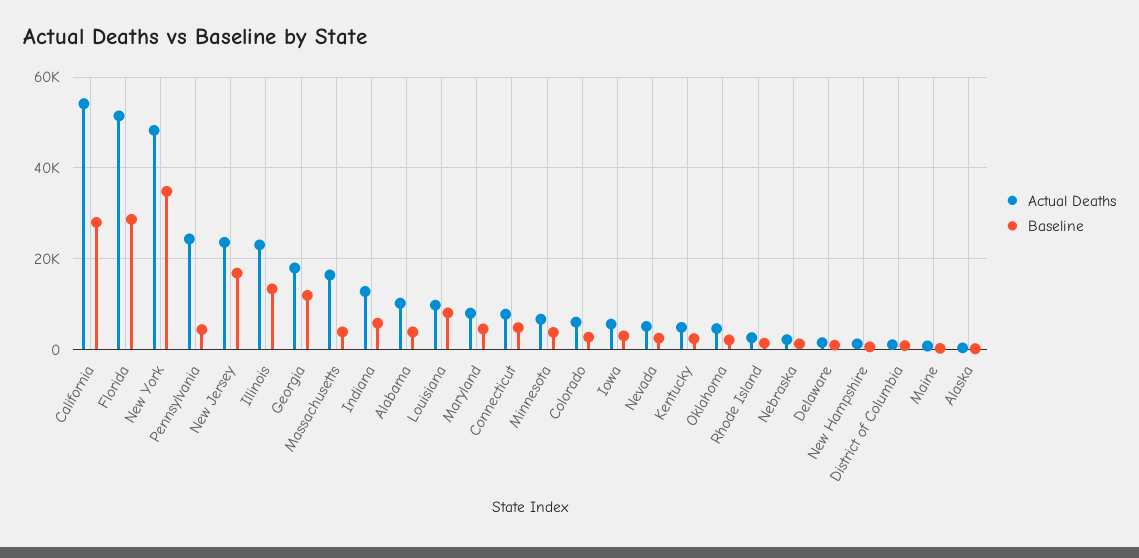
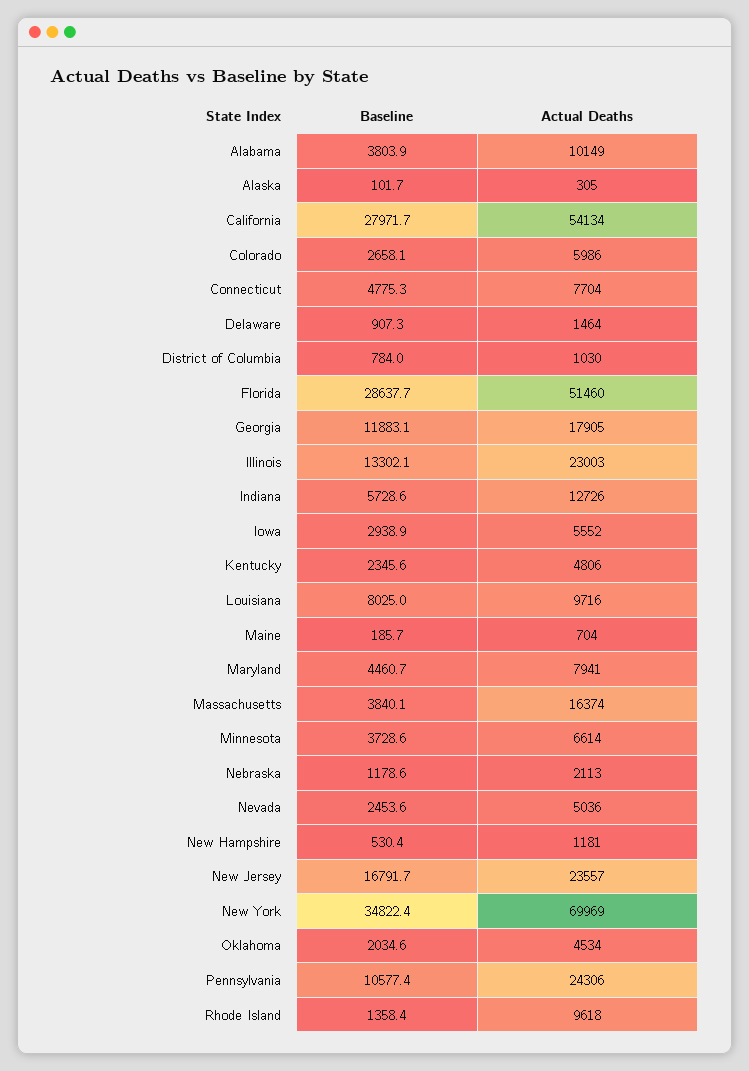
Actual Deaths, New York: 48000 -> 69969
Baseline, Pennsylvania: 4000 -> 10577.4
Actual Deaths, Rhode Island: 2000 -> 9618

